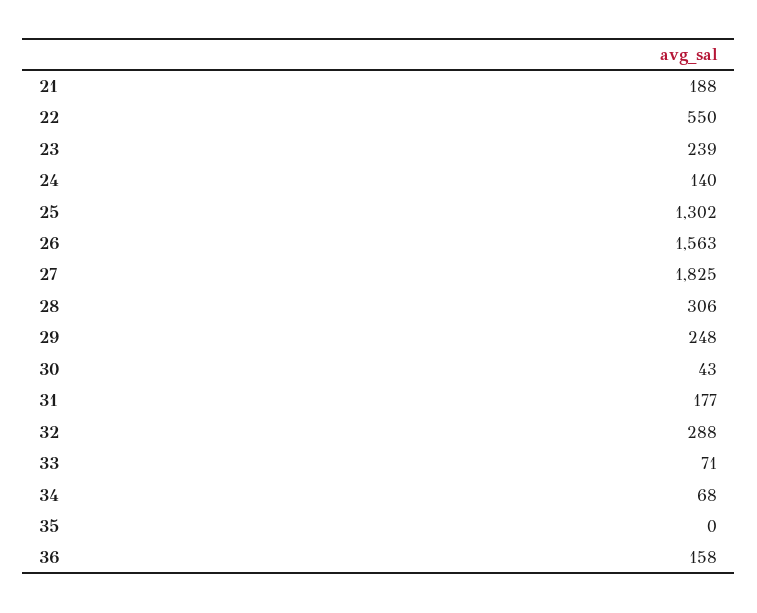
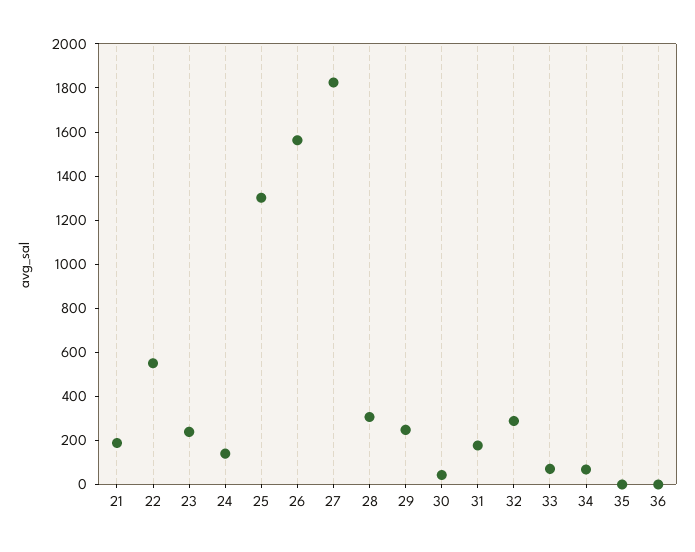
36: 158 -> 0

